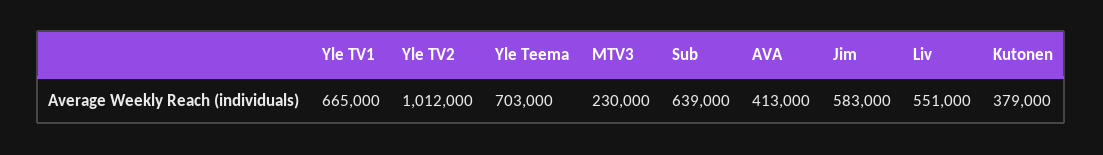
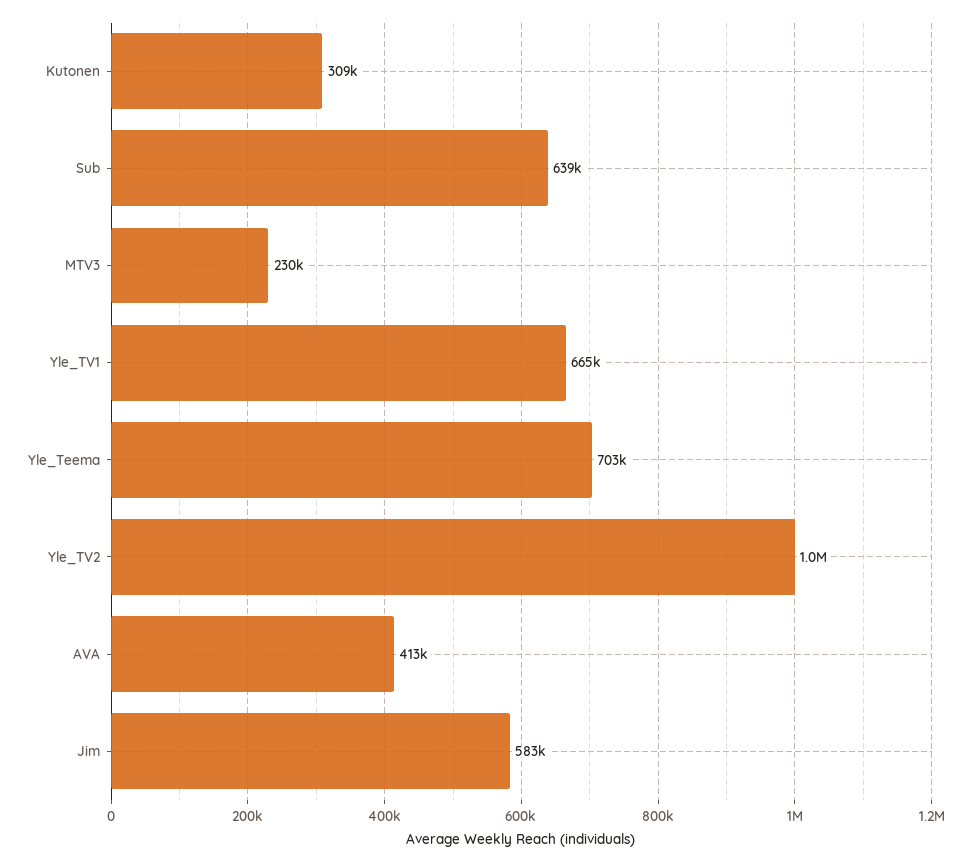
Liv: 551000 -> none
Kutonen: 379000 -> 309000

